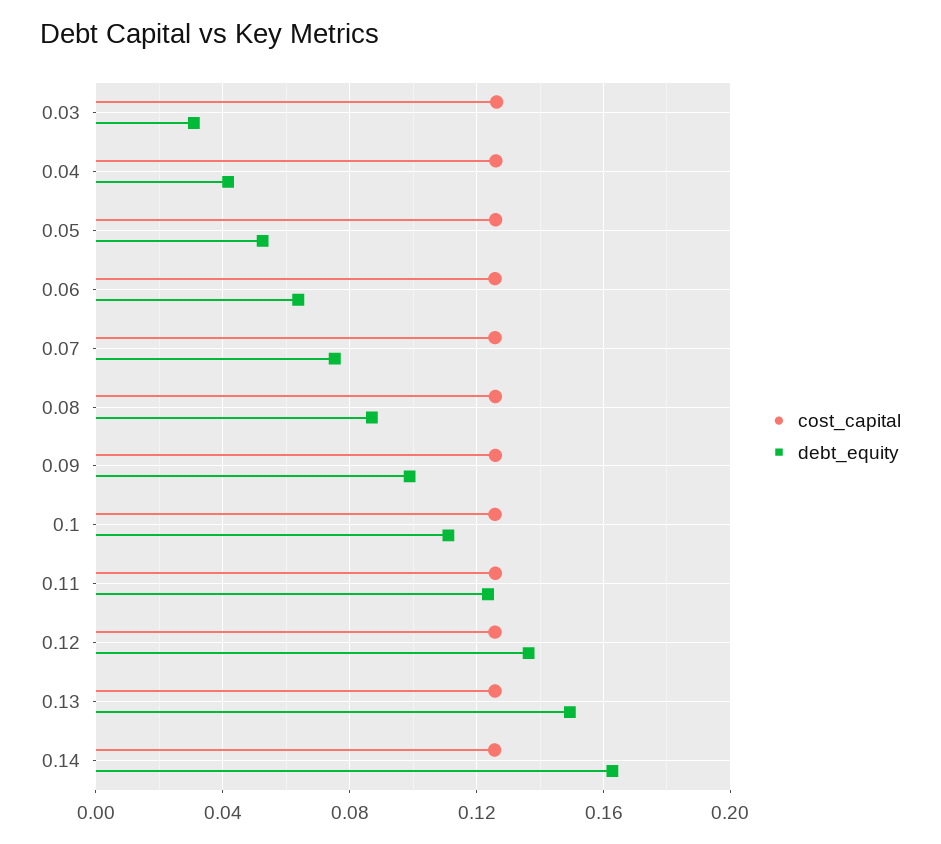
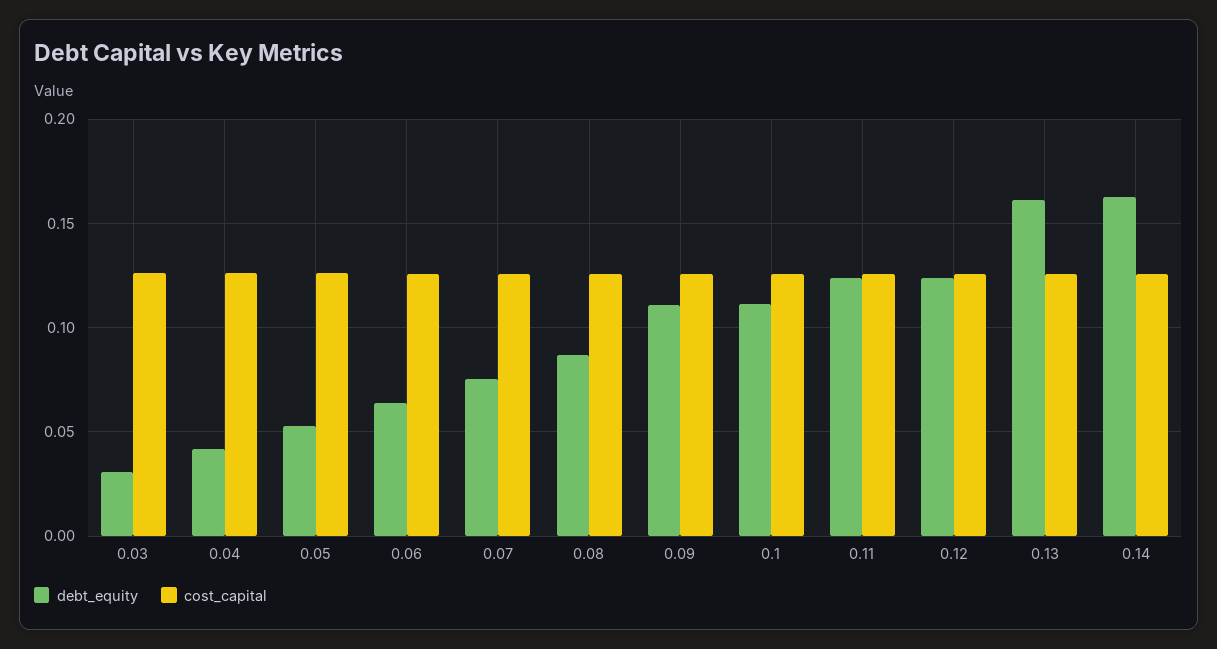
debt_equity, 0.09: 0.1 -> 0.11
debt_equity, 0.12: 0.135 -> 0.125
debt_equity, 0.13: 0.15 -> 0.16

